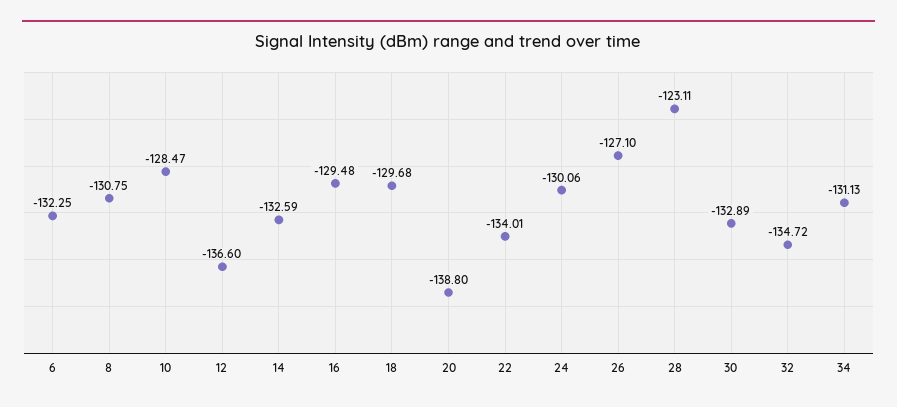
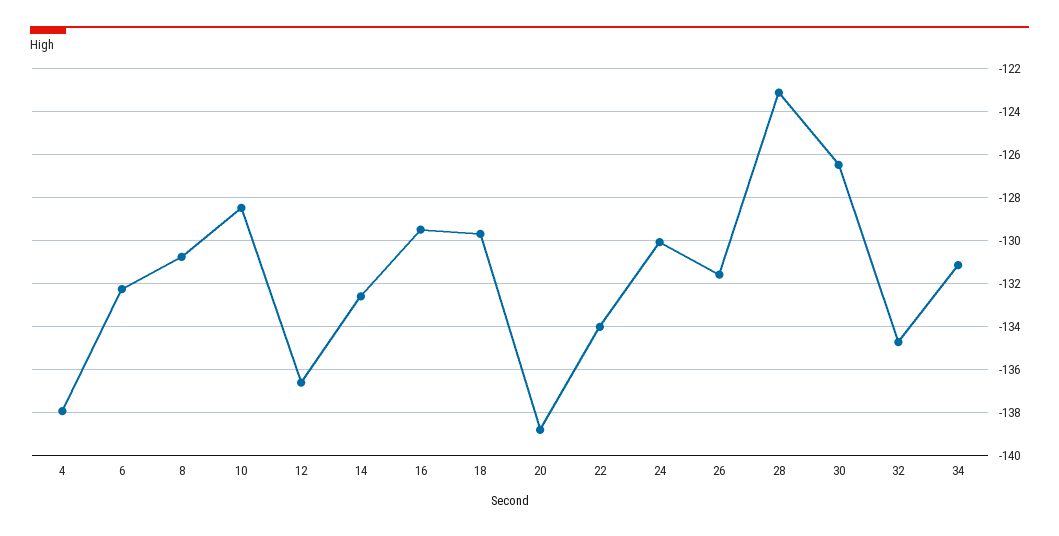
26: -127.1 -> -131.5
30: -132.89 -> -126.5
4: none -> -138

